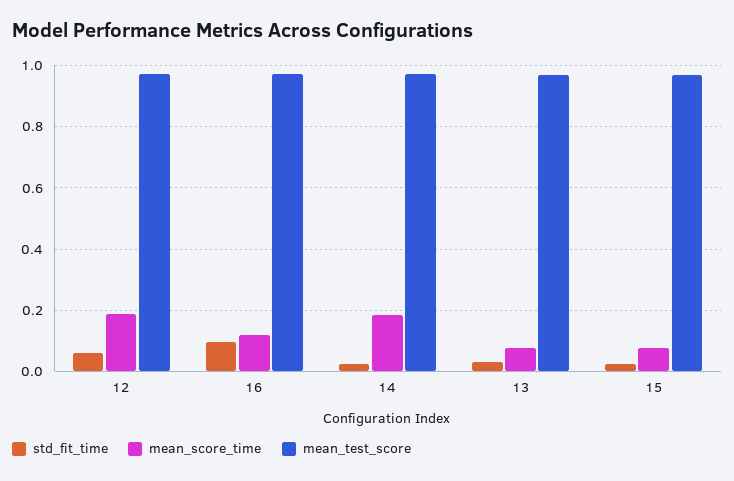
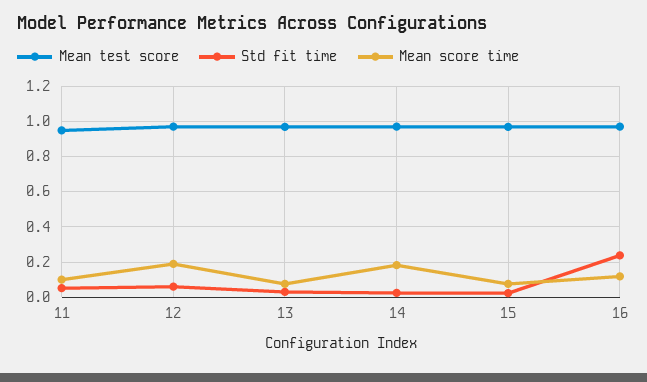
std_fit_time, 16: 0.1 -> 0.25
mean_test_score, 11: none -> 0.95
std_fit_time, 11: none -> 0.05
mean_score_time, 11: none -> 0.1

